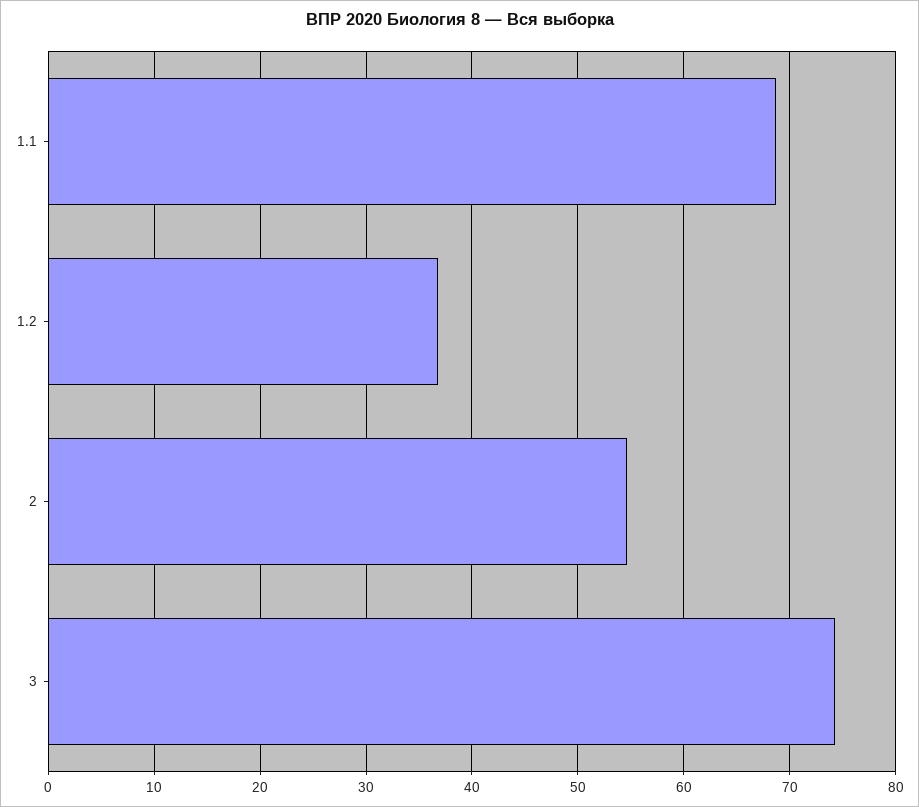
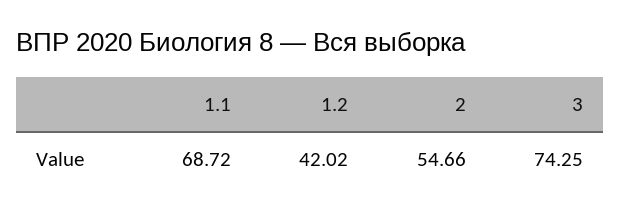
1.2: 37 -> 42.02

